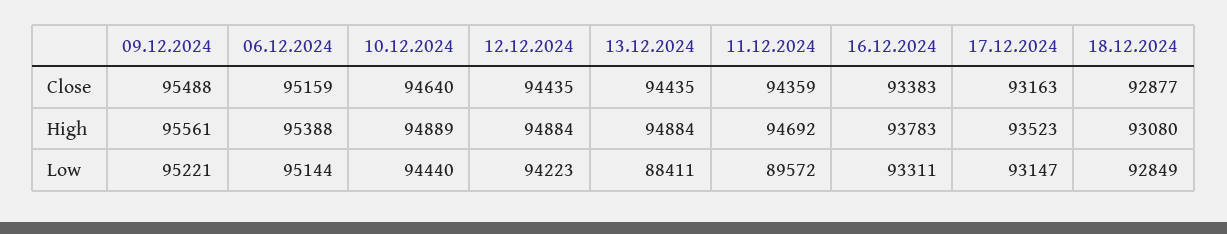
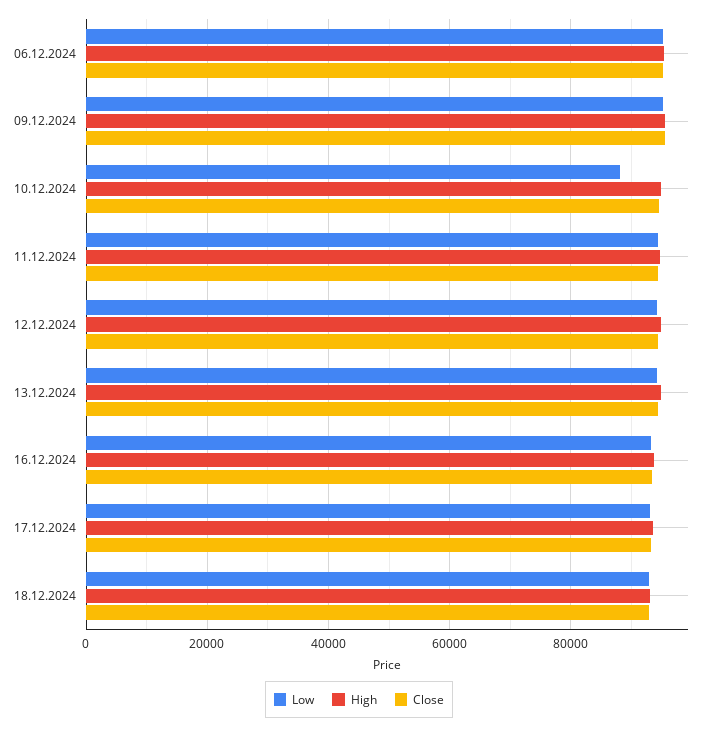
Low, 10.12.2024: 94440 -> 88000
Low, 13.12.2024: 88411 -> 94000
Low, 11.12.2024: 89572 -> 94000

